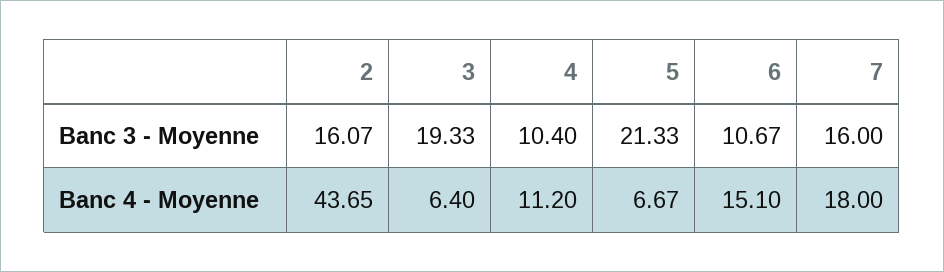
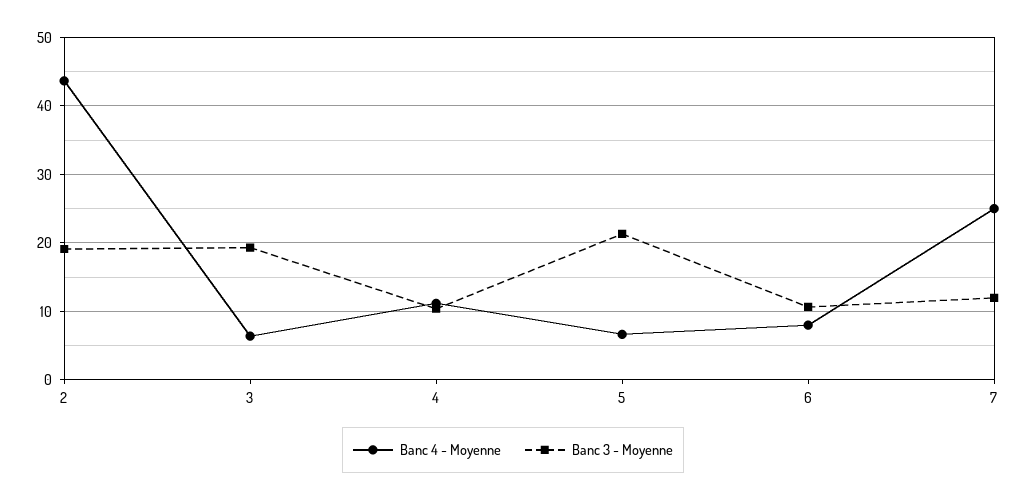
Banc 3 - Moyenne, 2: 16.07 -> 19
Banc 3 - Moyenne, 7: 16 -> 12
Banc 4 - Moyenne, 6: 15.1 -> 8
Banc 4 - Moyenne, 7: 18 -> 25

